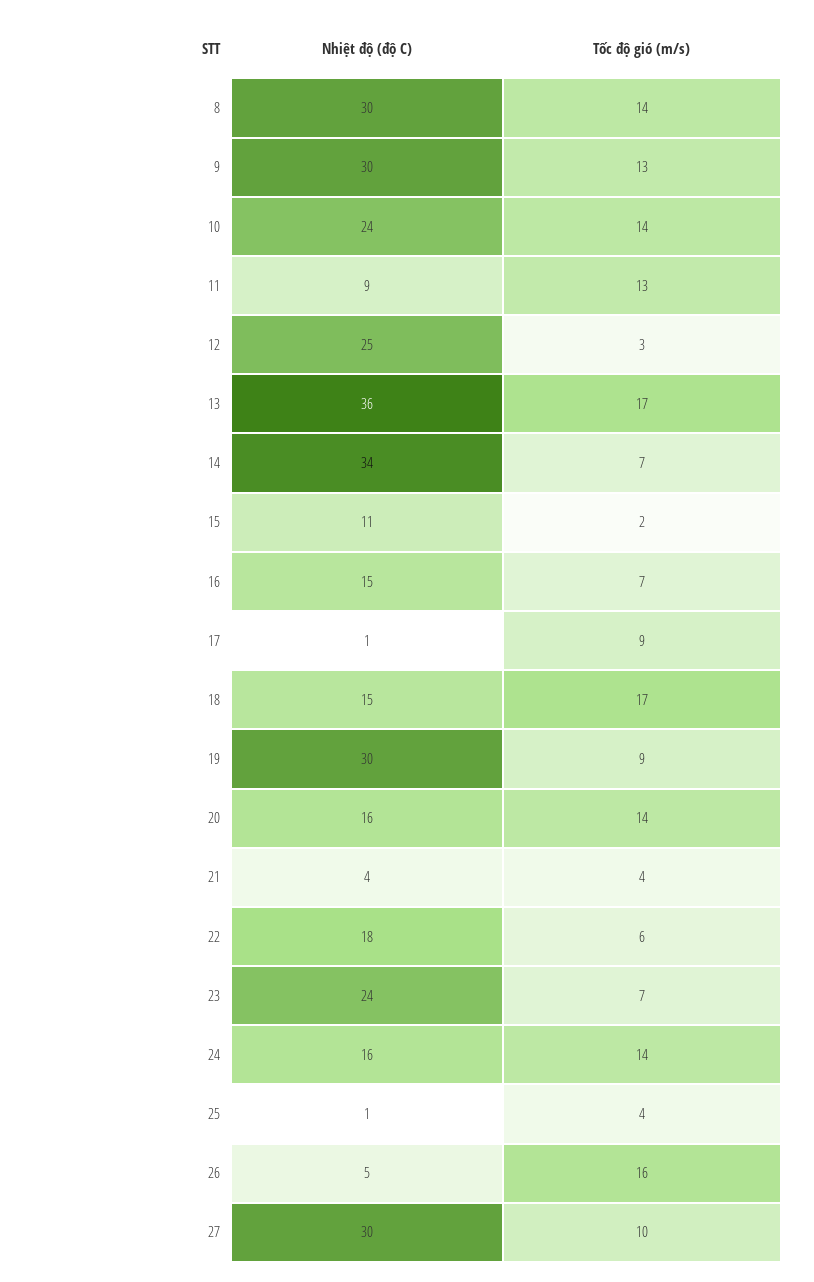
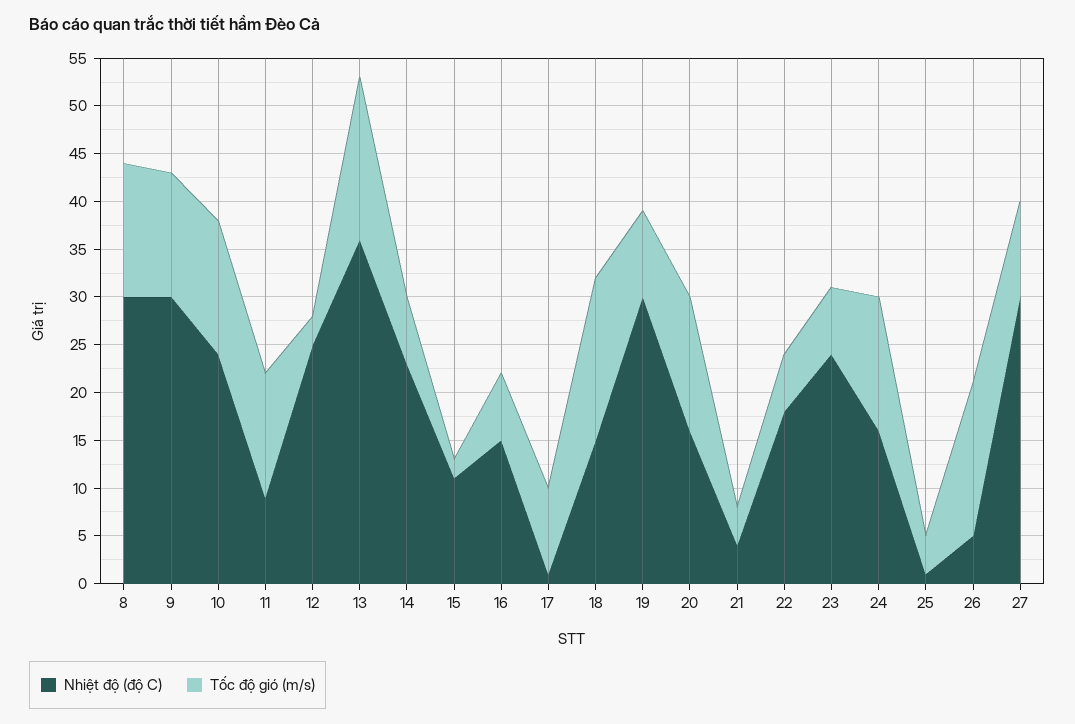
Nhiệt độ (độ C), 14: 34 -> 23

